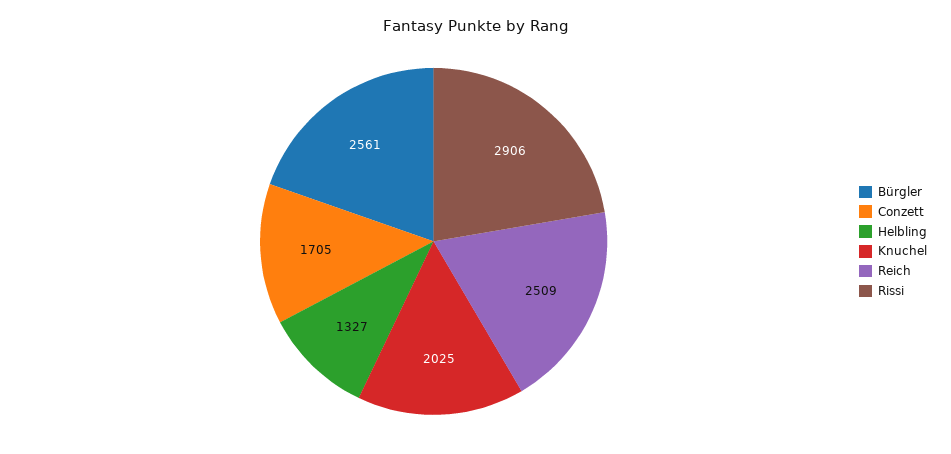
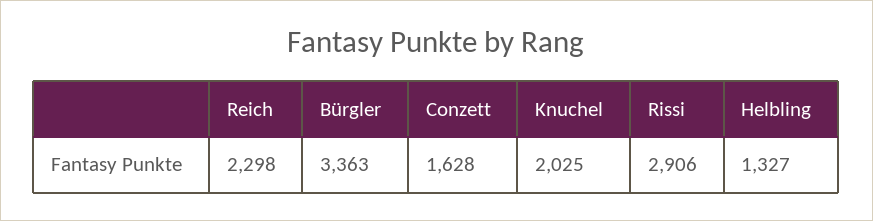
Bürgler: 2561 -> 3363
Conzett: 1705 -> 1628
Reich: 2509 -> 2298

